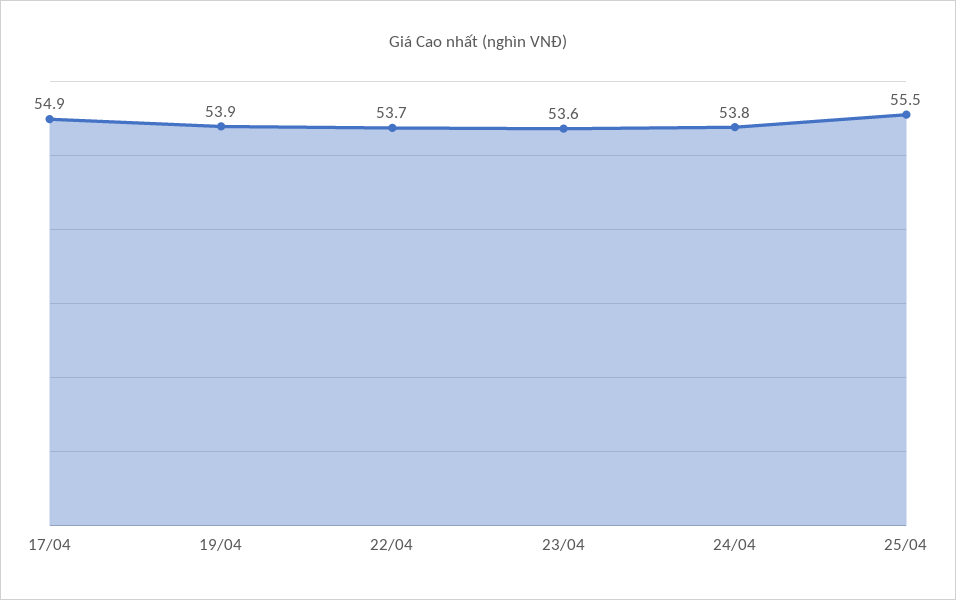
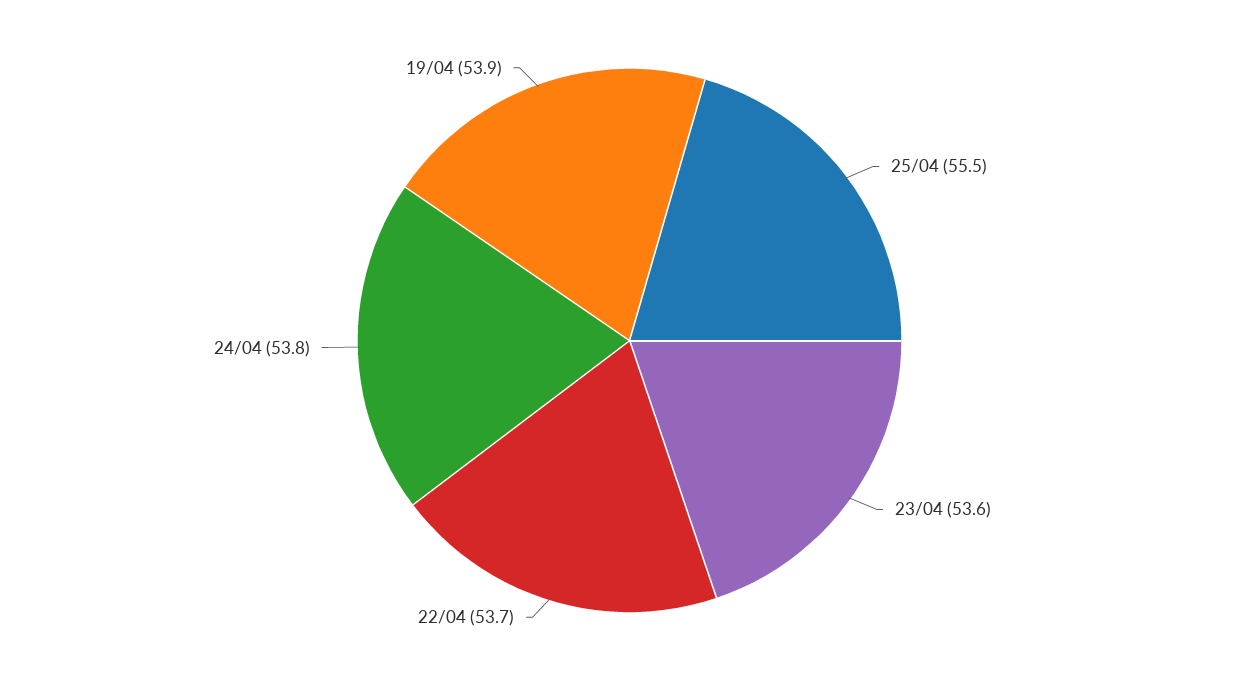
17/04: 54.9 -> none

